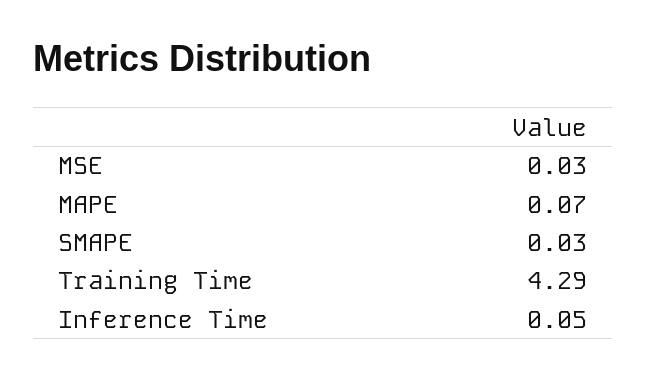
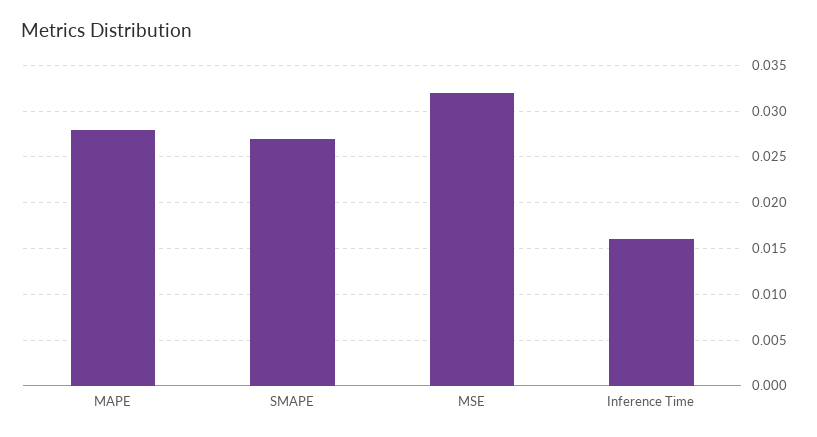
MAPE: 0.07 -> 0.028
Training Time: 4.29 -> none
Inference Time: 0.05 -> 0.016

